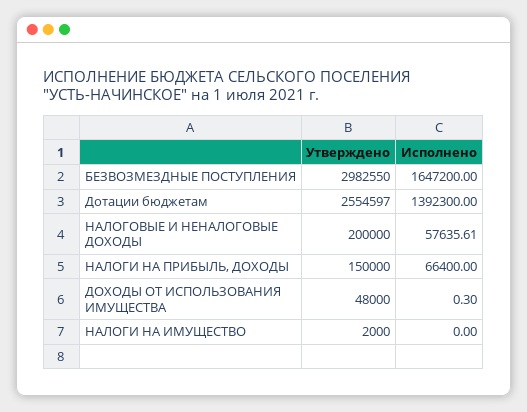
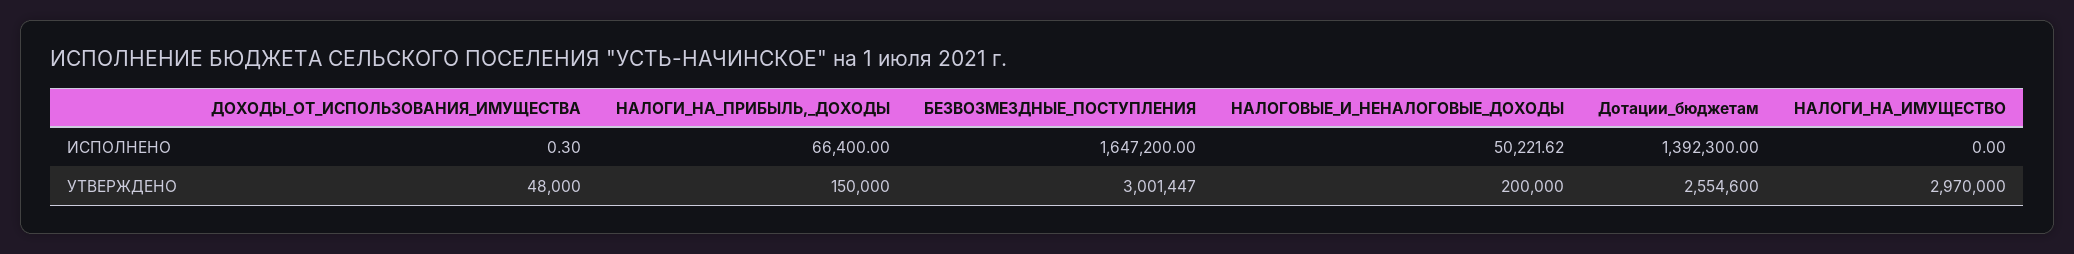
Утверждено, БЕЗВОЗМЕЗДНЫЕ ПОСТУПЛЕНИЯ: 2982550 -> 3001447
Утверждено, Дотации бюджетам: 2554597 -> 2554600
Исполнено, НАЛОГОВЫЕ И НЕНАЛОГОВЫЕ ДОХОДЫ: 57635.61 -> 50221.62
Утверждено, НАЛОГИ НА ИМУЩЕСТВО: 2000 -> 2970000

